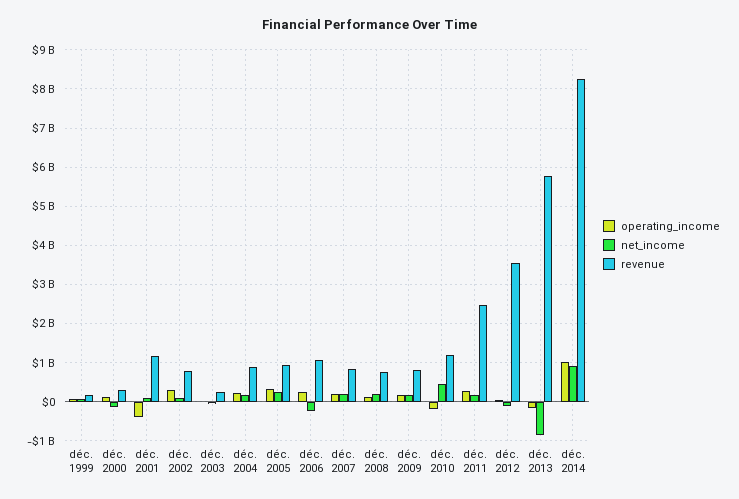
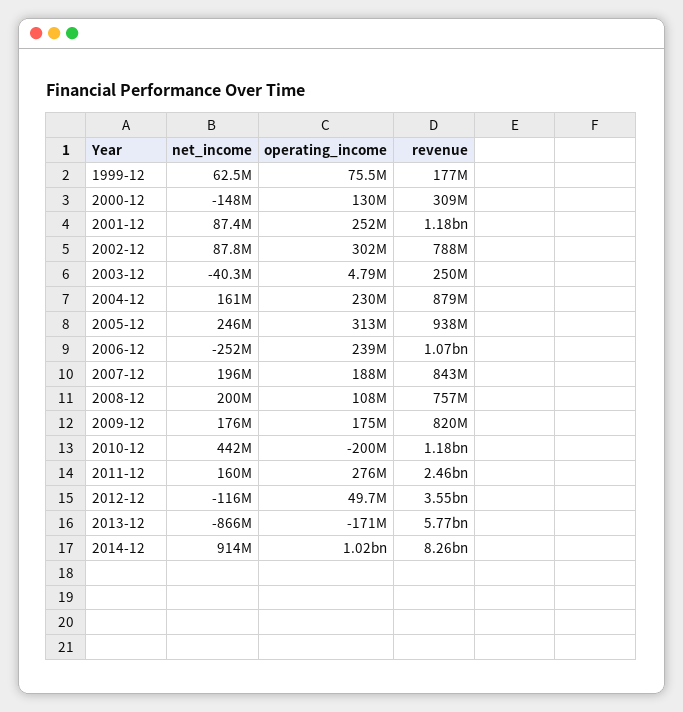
operating_income, déc. 2001: -400000000 -> 252000000

